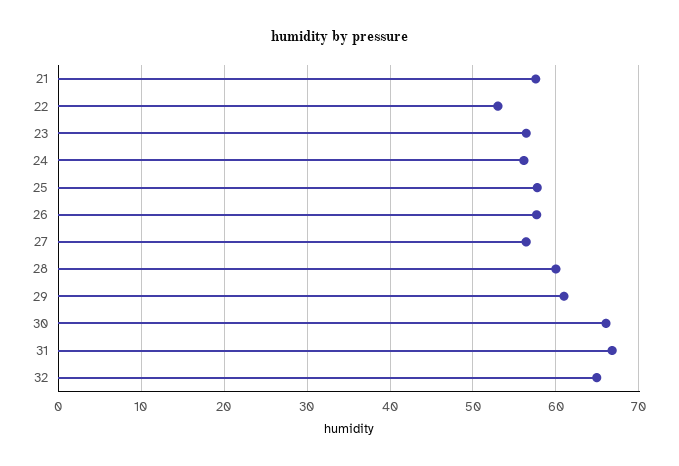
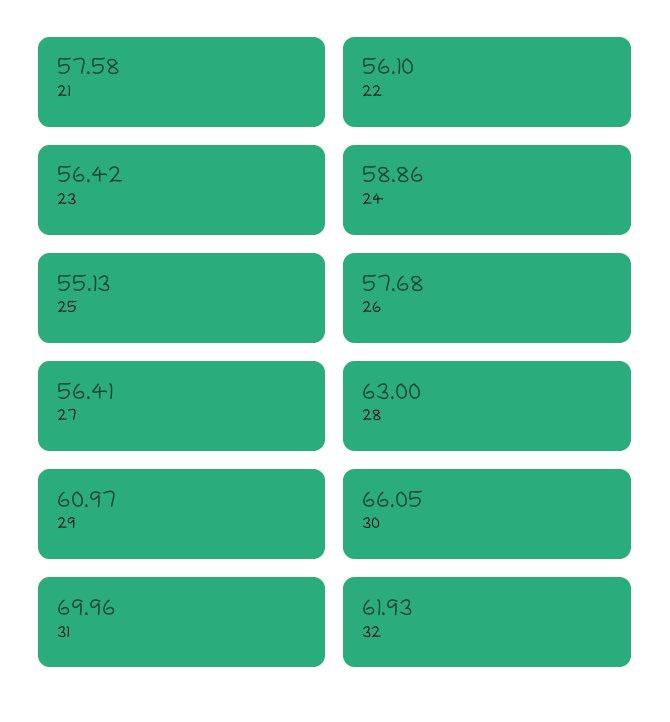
22: 53 -> 56.1
24: 56 -> 58.86
25: 58 -> 55.13
28: 60 -> 63
31: 67 -> 69.96
32: 65 -> 61.93

